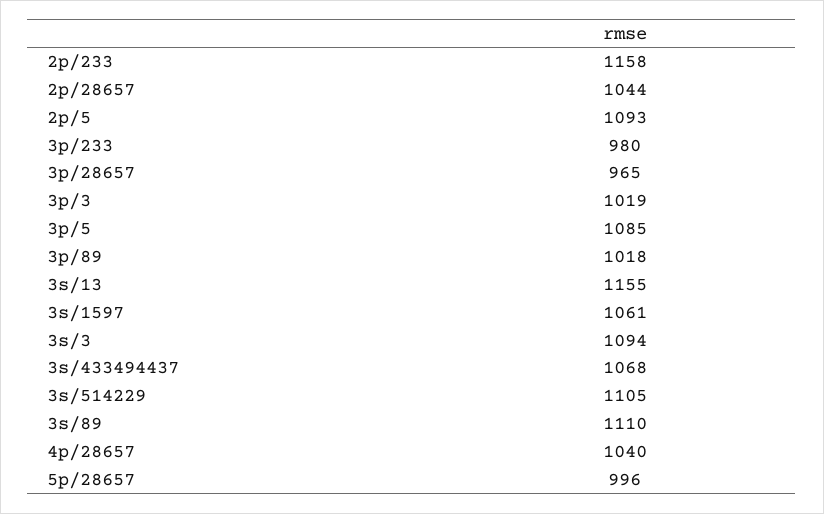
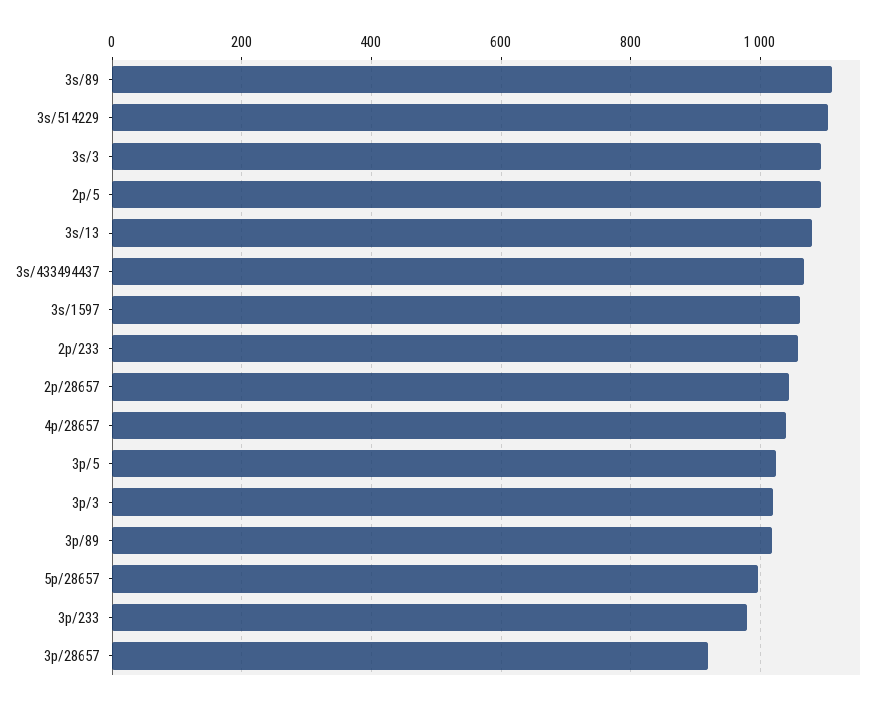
2p/233: 1158 -> 1060
3p/28657: 965 -> 920
3p/5: 1085 -> 1020
3s/13: 1155 -> 1080

